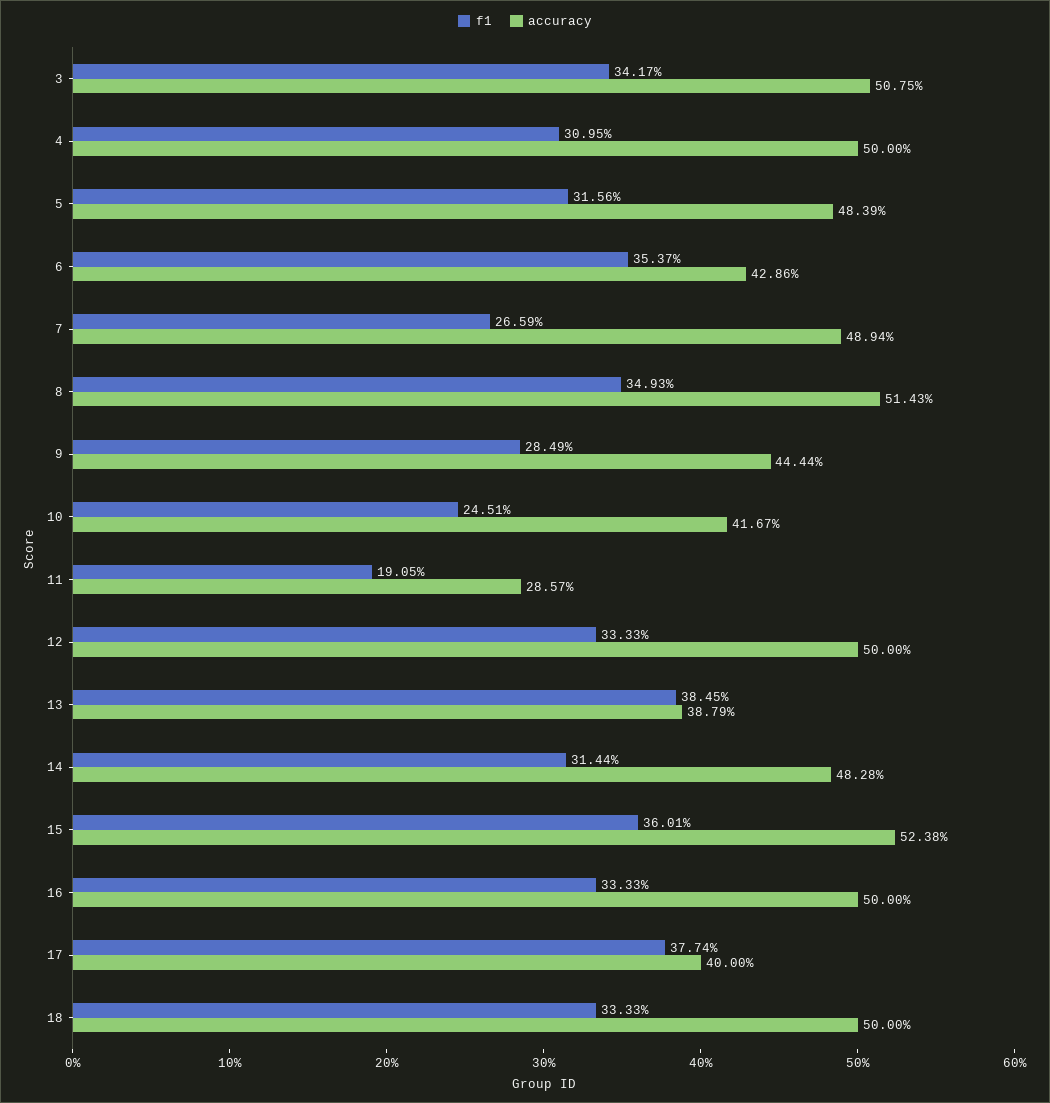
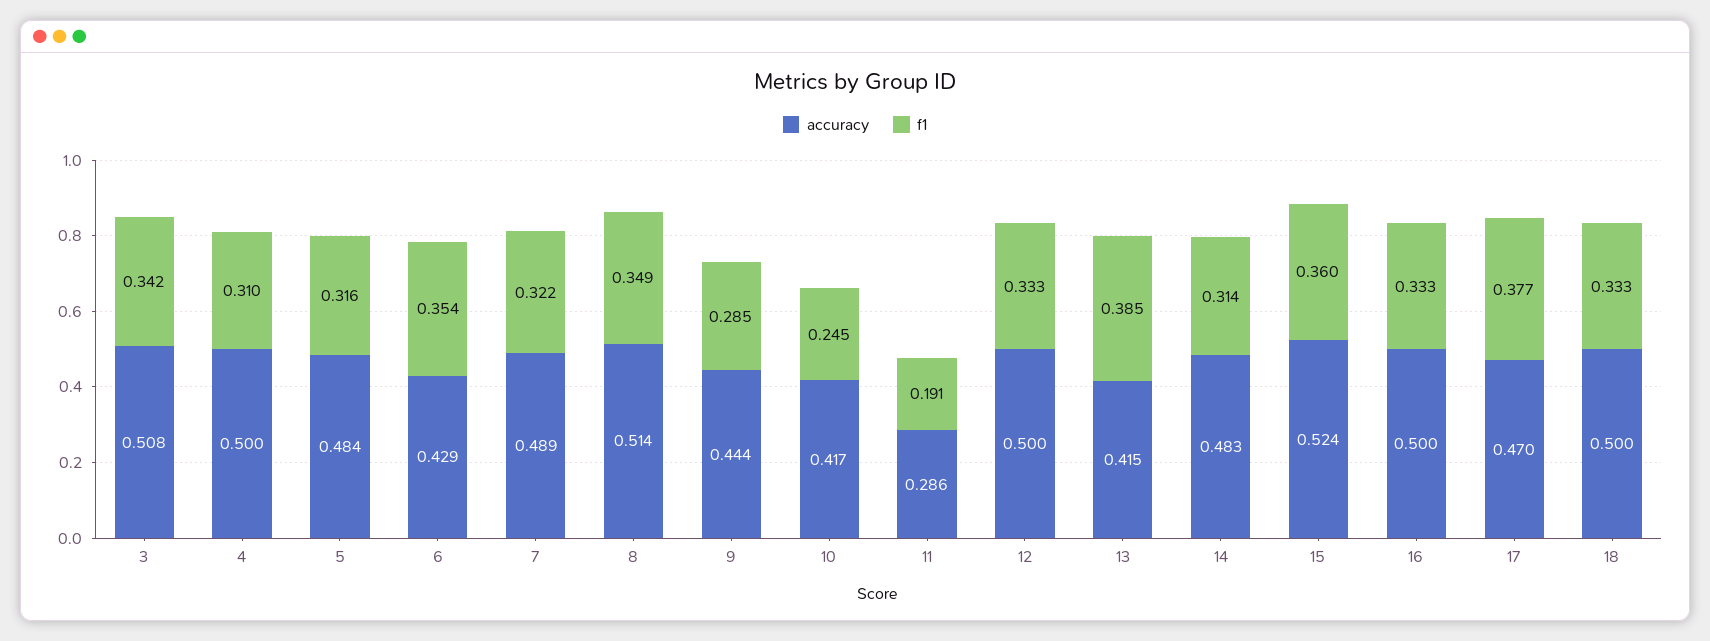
f1, 7: 0.2659 -> 0.322
accuracy, 13: 0.3879 -> 0.415
accuracy, 17: 0.4 -> 0.47

